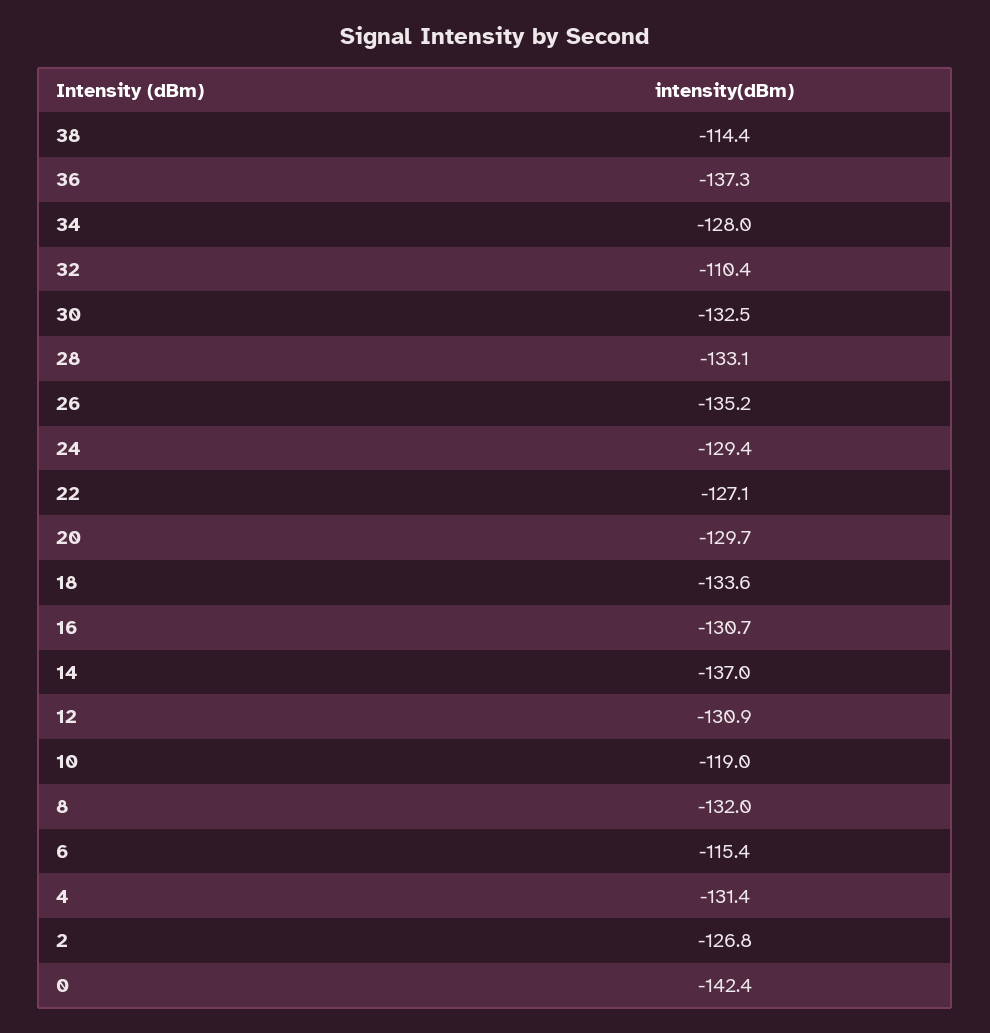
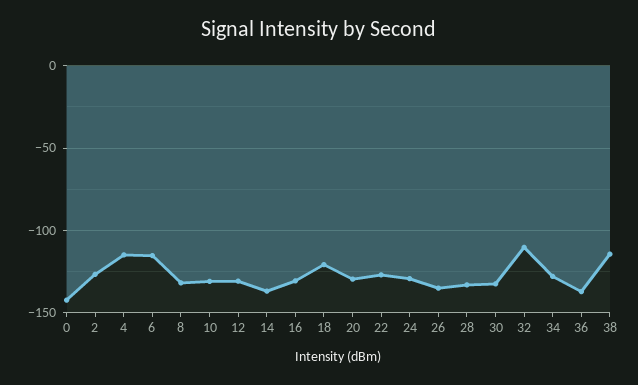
18: -133.6 -> -120
10: -119 -> -130
4: -131.4 -> -115

